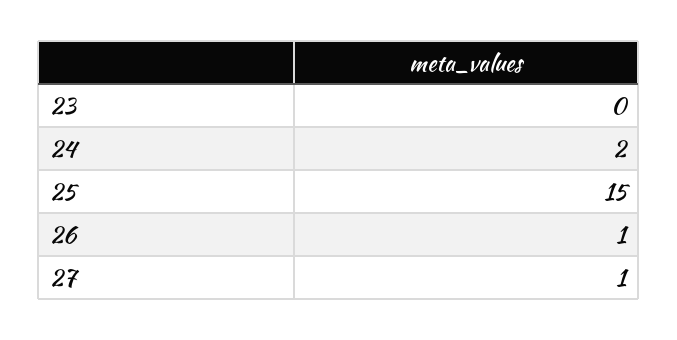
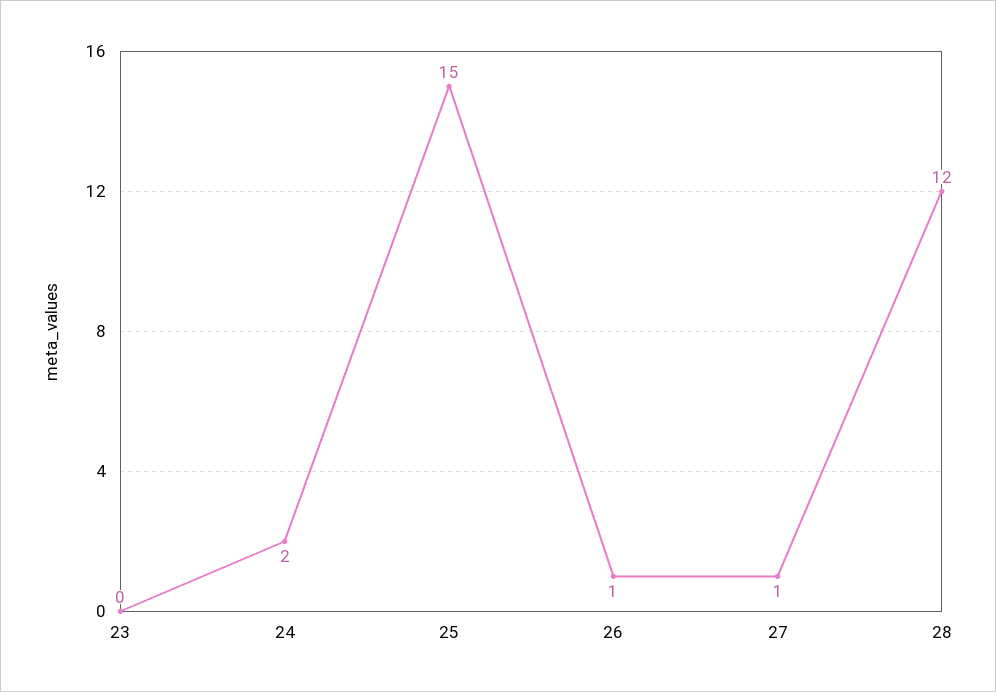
28: none -> 12

